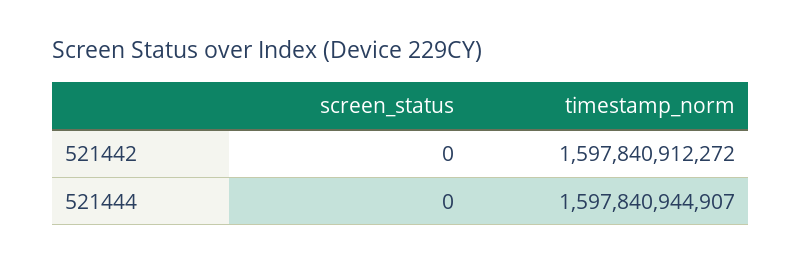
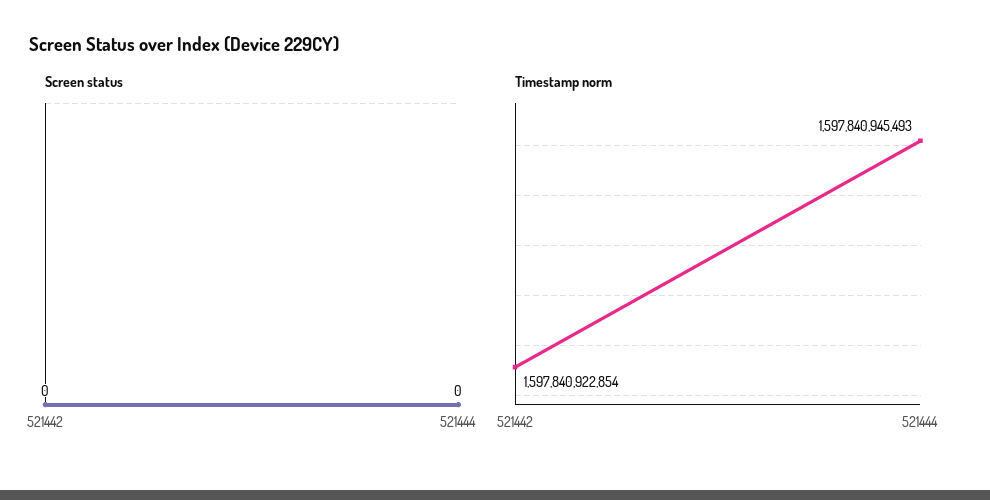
timestamp_norm, 521442: 1597840912272 -> 1597840922854
timestamp_norm, 521444: 1597840944907 -> 1597840945493

